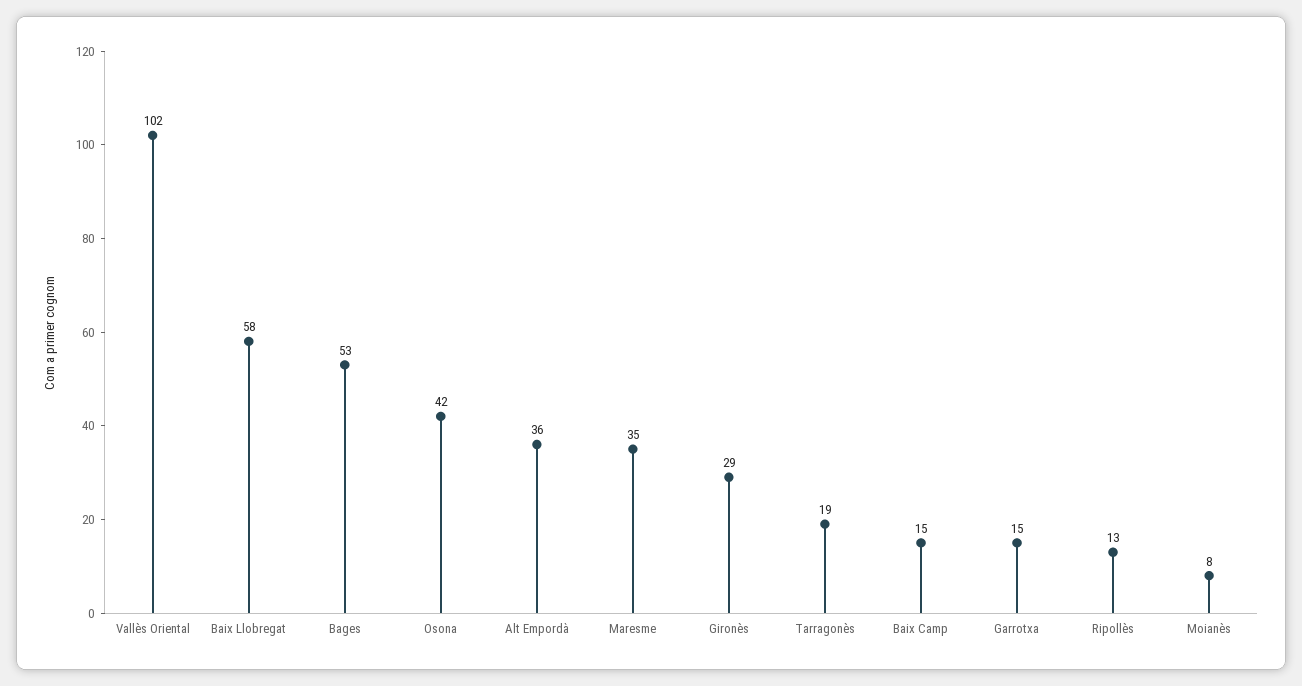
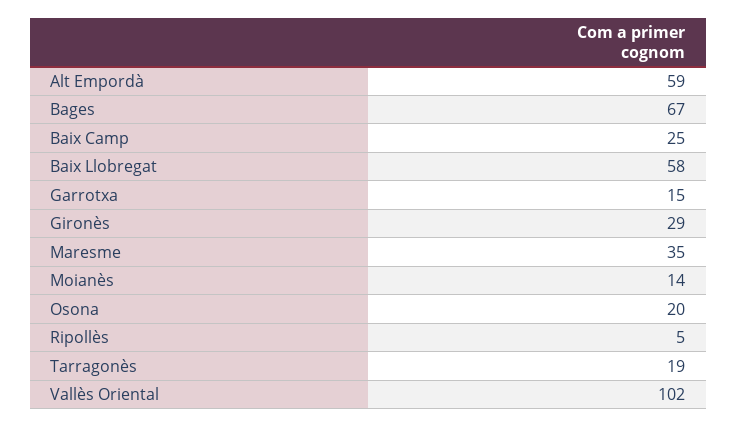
Bages: 53 -> 67
Osona: 42 -> 20
Alt Empordà: 36 -> 59
Baix Camp: 15 -> 25
Ripollès: 13 -> 5
Moianès: 8 -> 14

